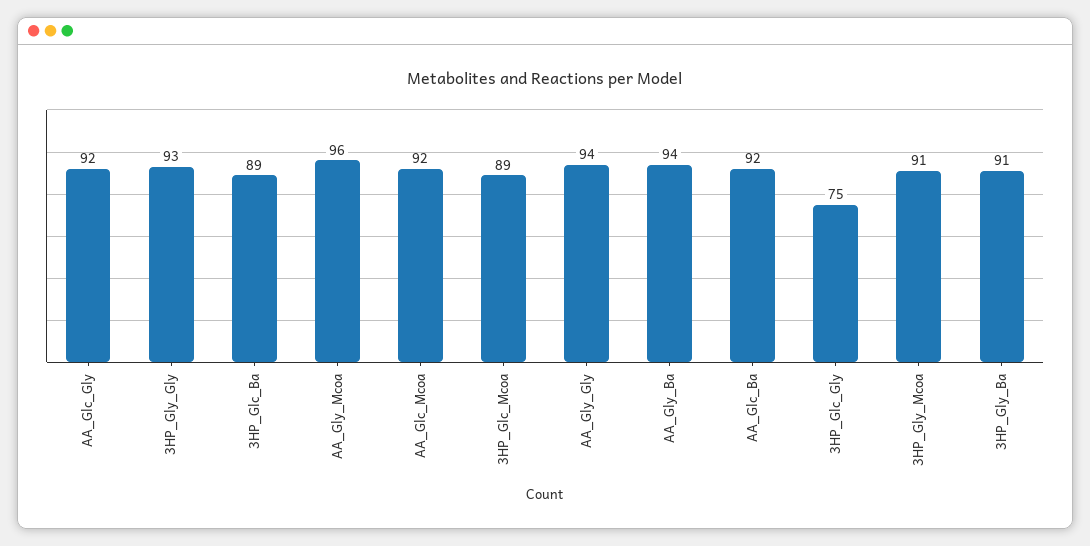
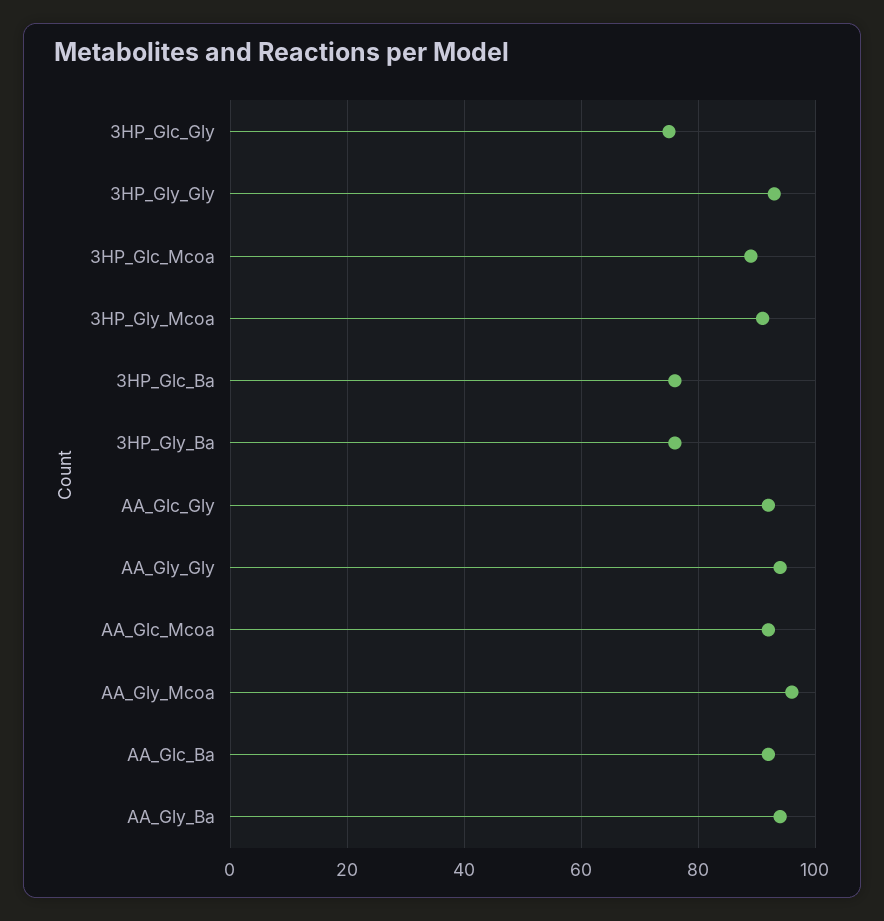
3HP_Glc_Ba: 89 -> 75
3HP_Gly_Ba: 91 -> 75

